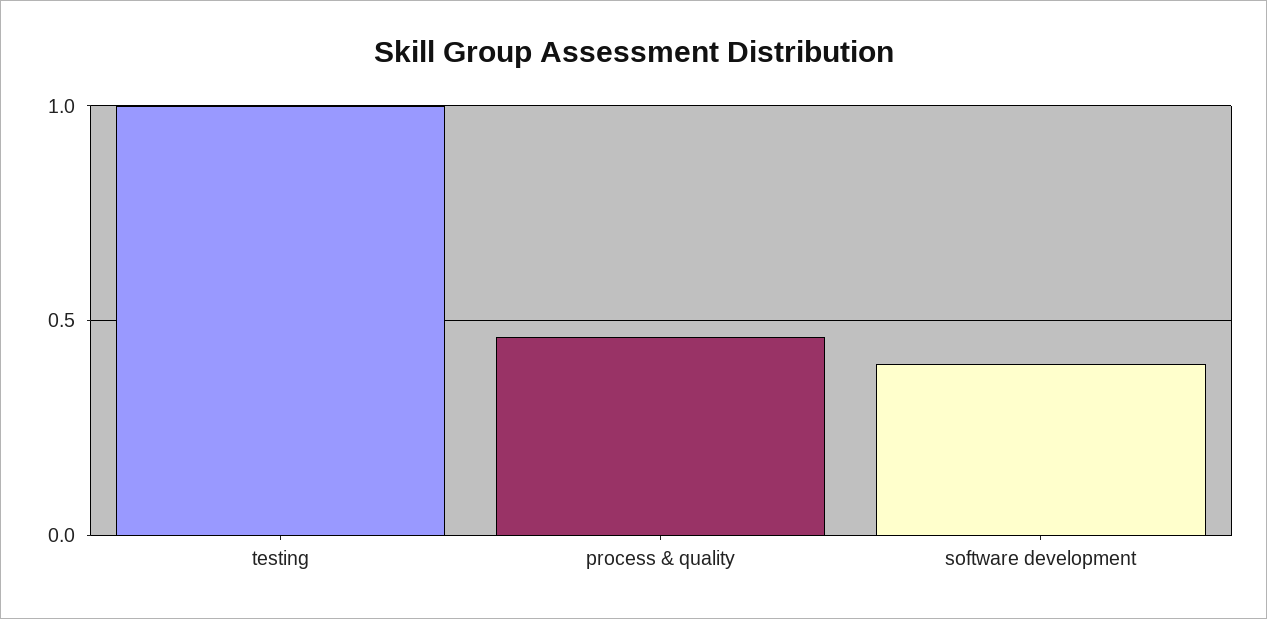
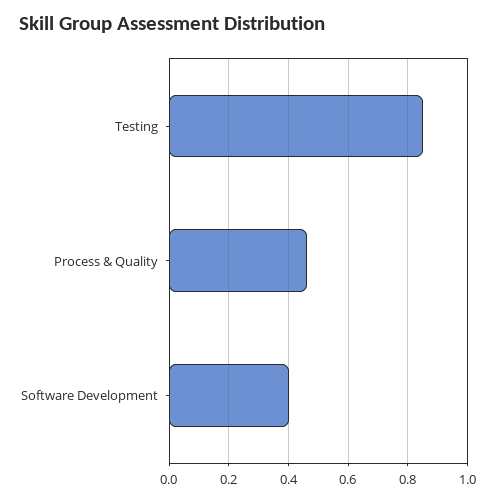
testing: 1 -> 0.85

